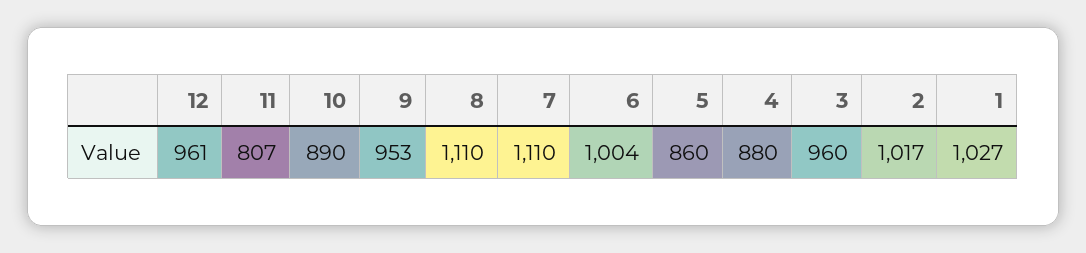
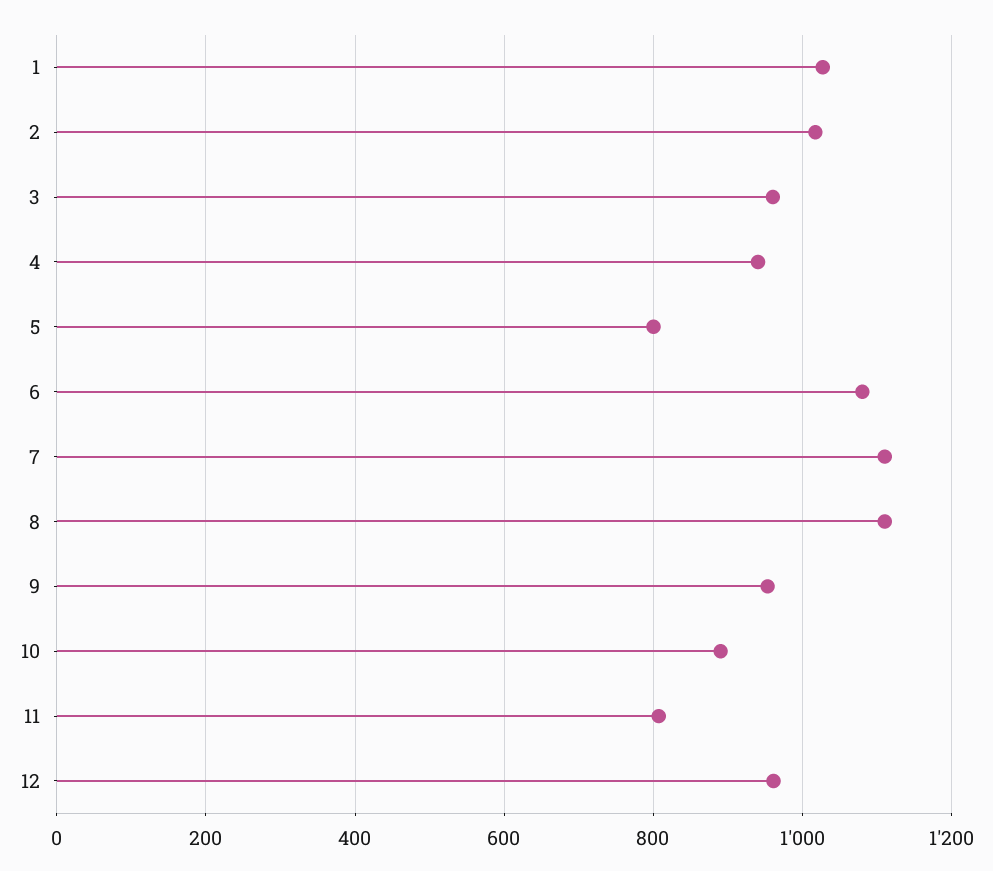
6: 1004 -> 1080
5: 860 -> 800
4: 880 -> 940

